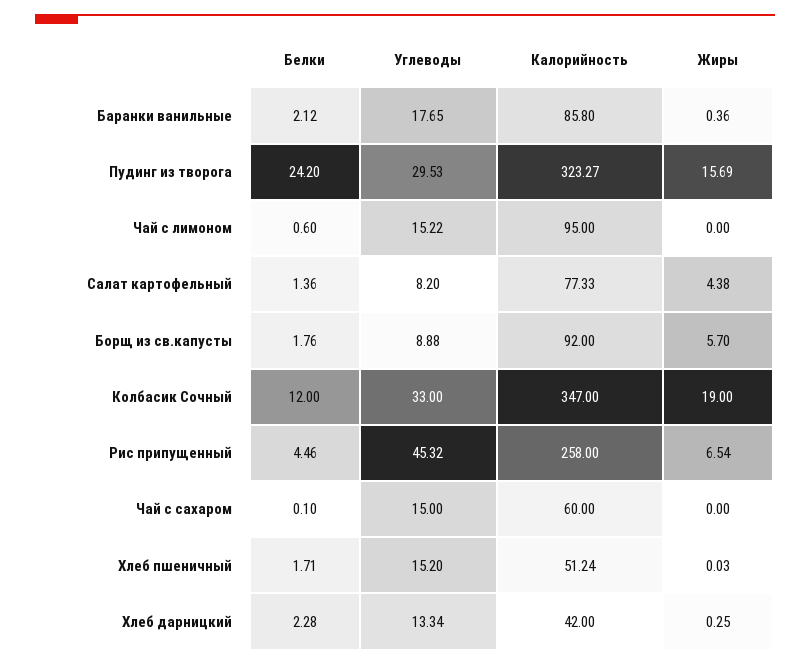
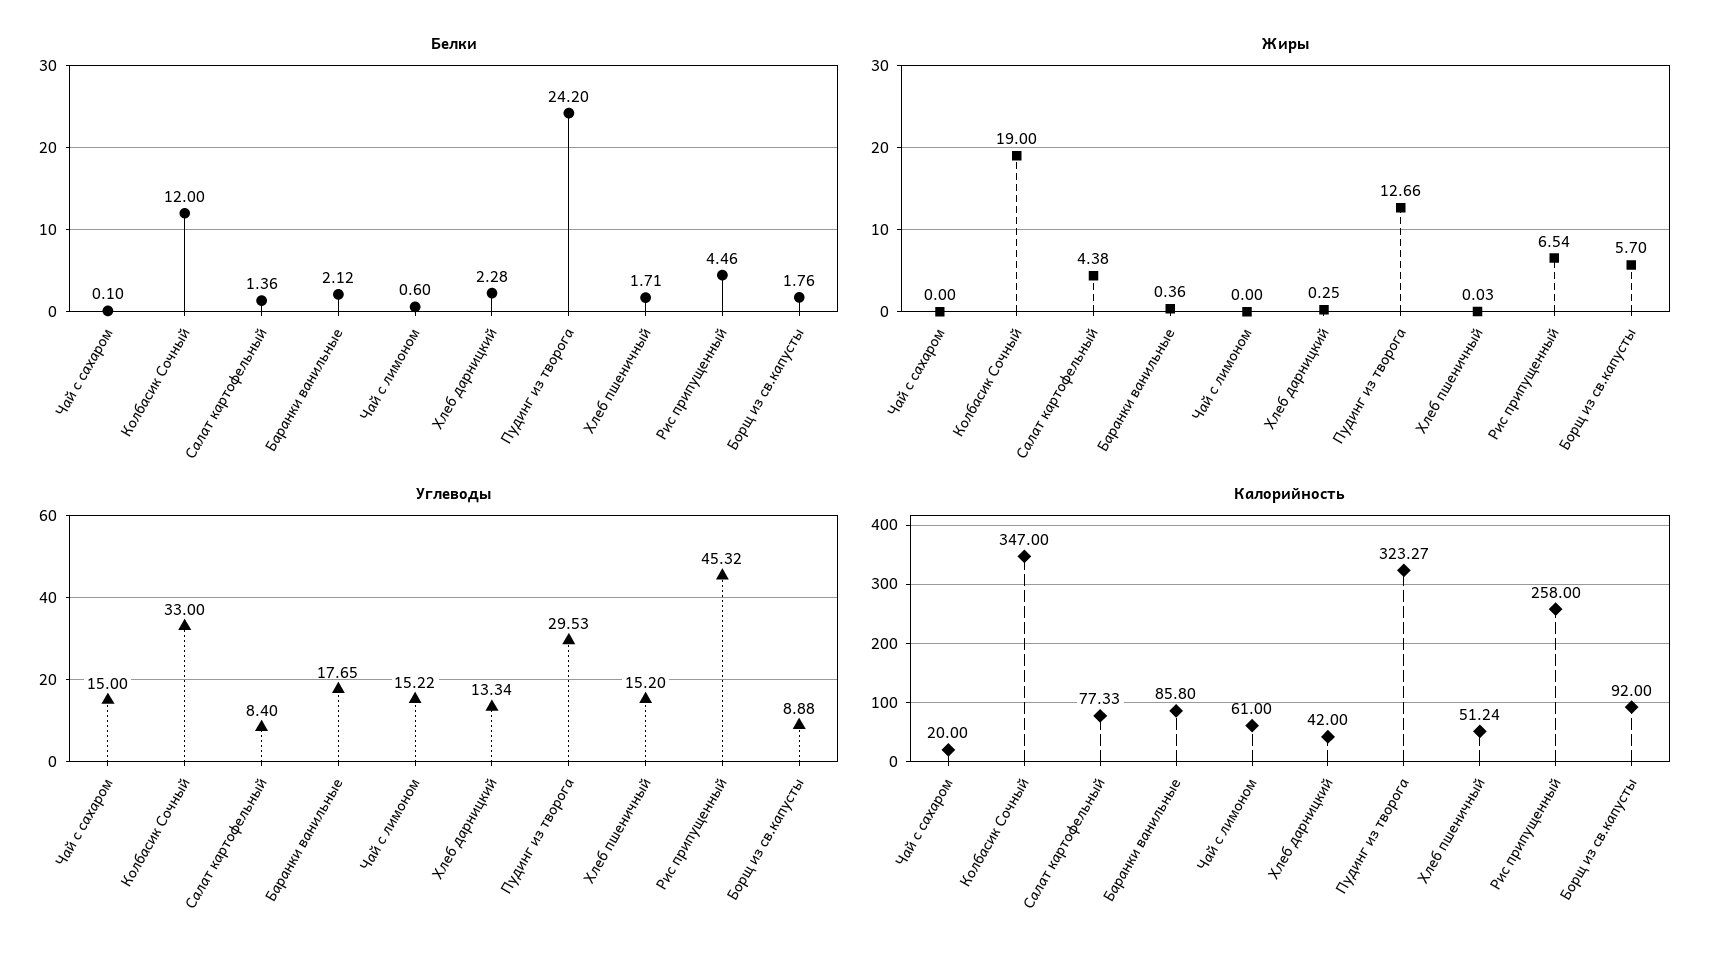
Жиры, Пудинг из творога: 15.69 -> 12.66
Калорийность, Чай с лимоном: 95 -> 61
Углеводы, Салат картофельный: 8.2 -> 8.4
Калорийность, Чай с сахаром: 60 -> 20

